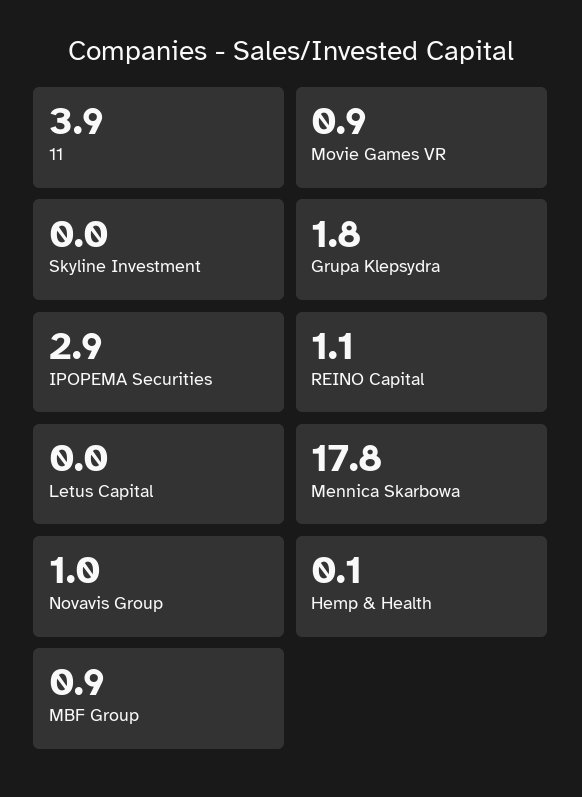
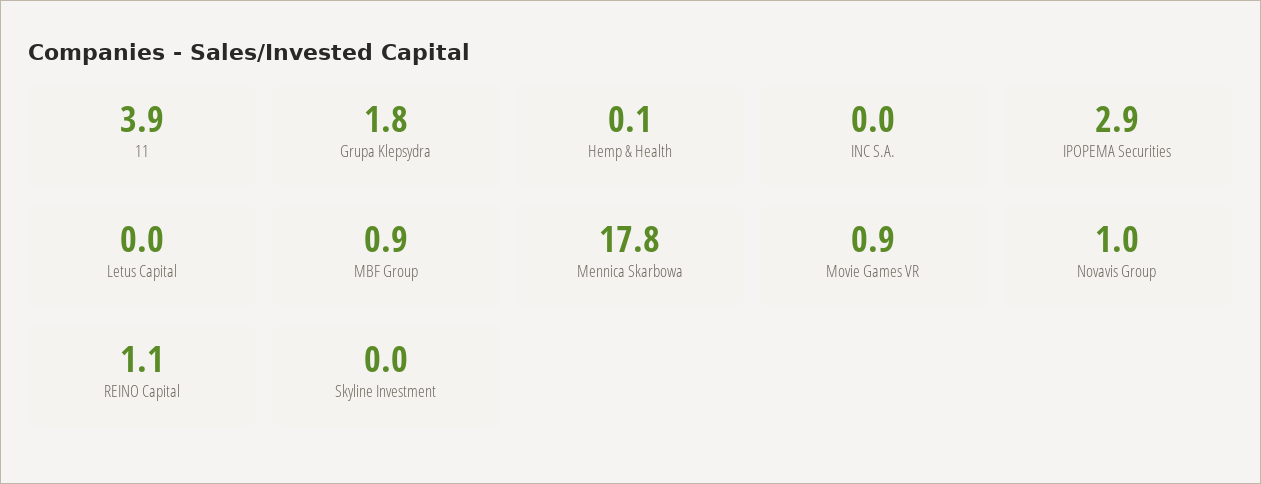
INC S.A.: none -> 0

